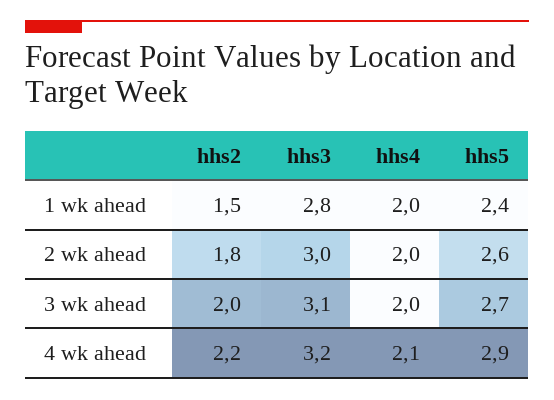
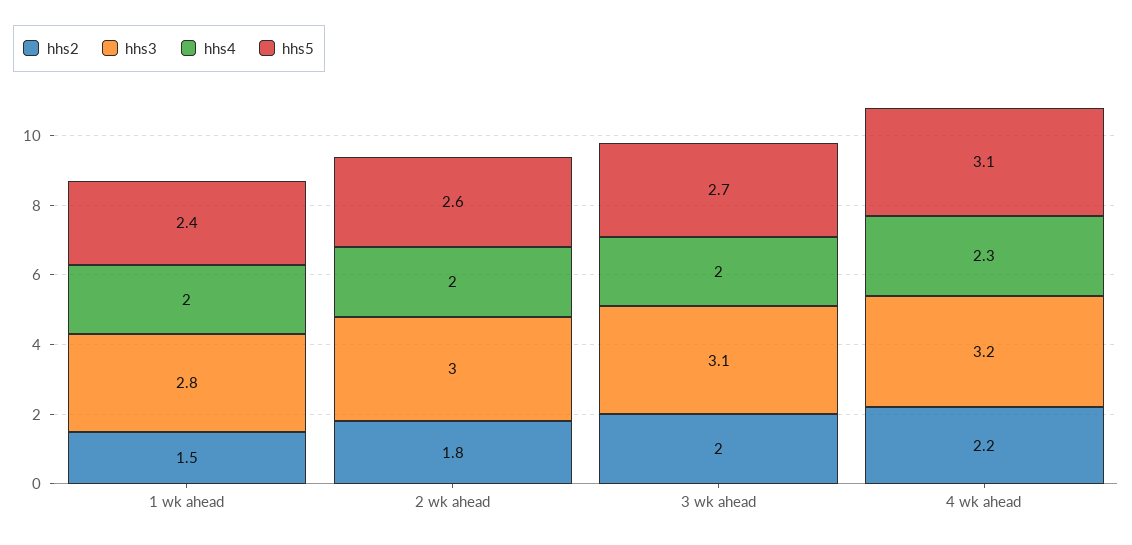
hhs4, 4 wk ahead: 2.1 -> 2.3
hhs5, 4 wk ahead: 2.9 -> 3.1

